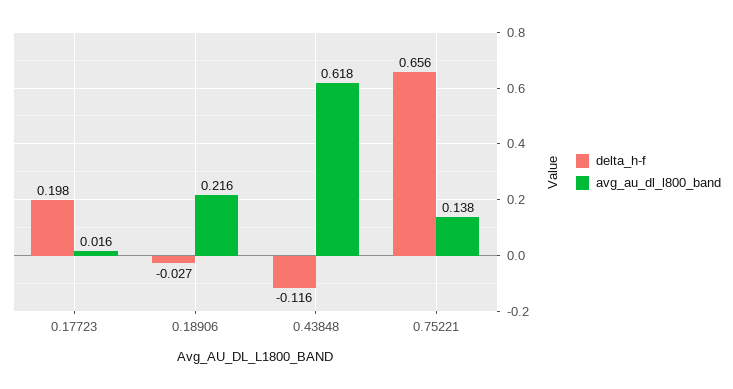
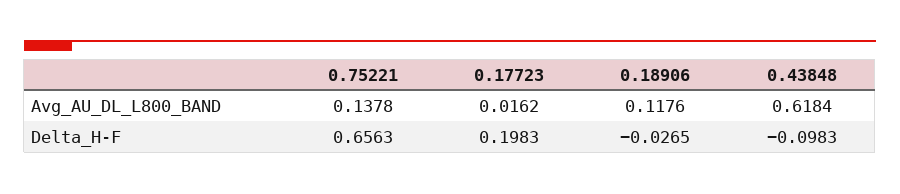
avg_au_dl_l800_band, 0.18906: 0.216 -> 0.1176
delta_h-f, 0.43848: -0.116 -> -0.0983

